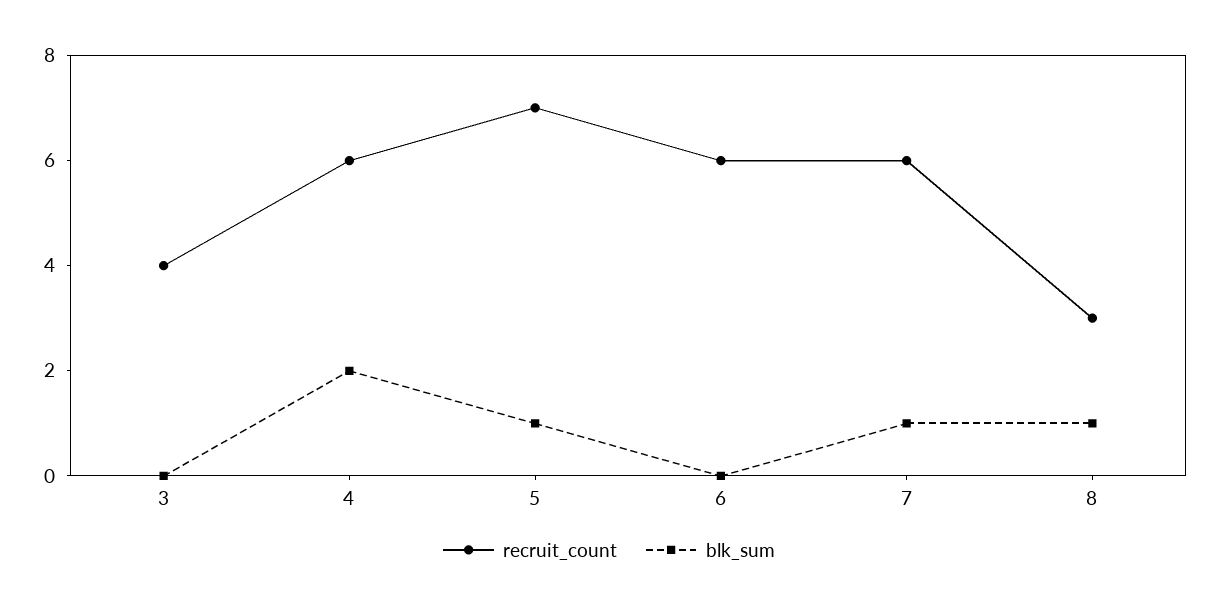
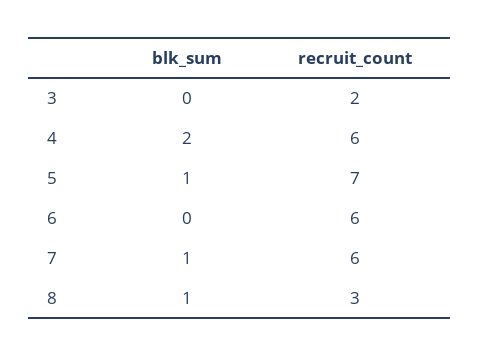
recruit_count, 3: 4 -> 2

